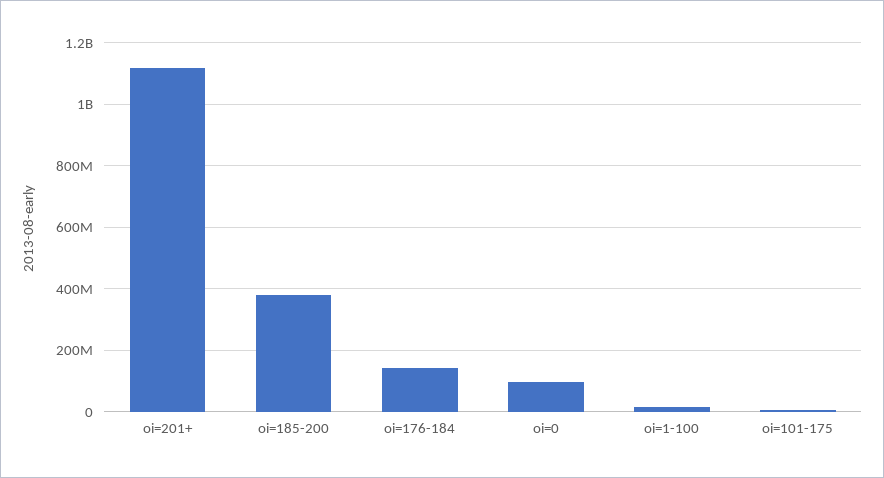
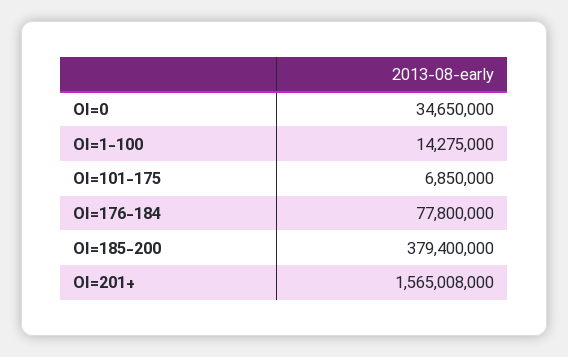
oi=201+: 1120000000 -> 1565008000
oi=176-184: 140000000 -> 77800000
oi=0: 100000000 -> 34650000

